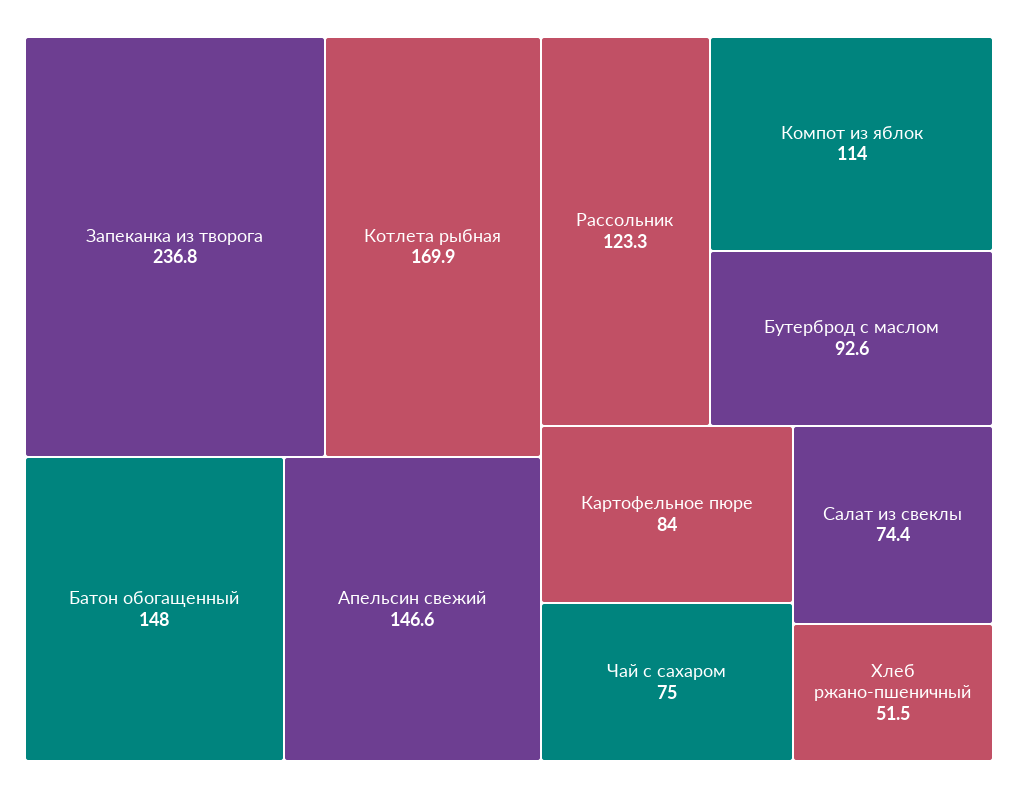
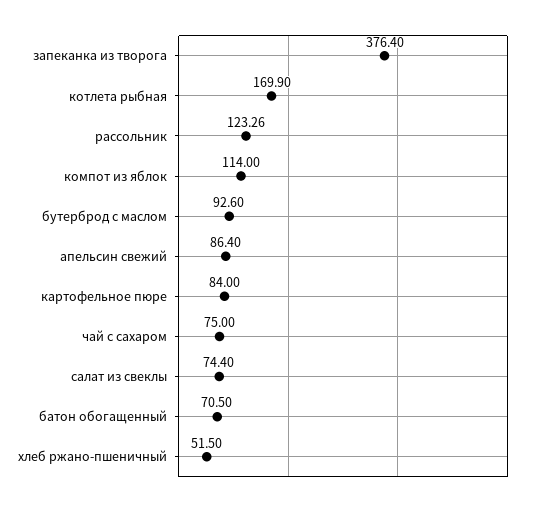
Запеканка из творога: 236.8 -> 376.4
Батон обогащенный: 148 -> 70.5
Апельсин свежий: 146.6 -> 86.4

